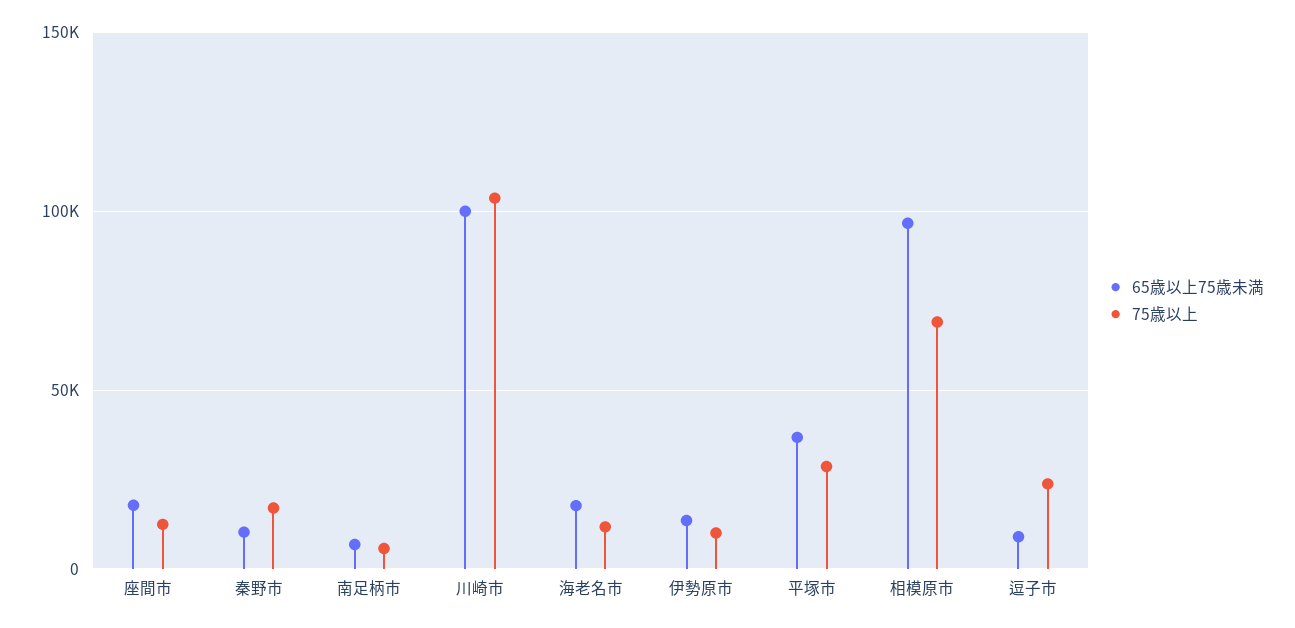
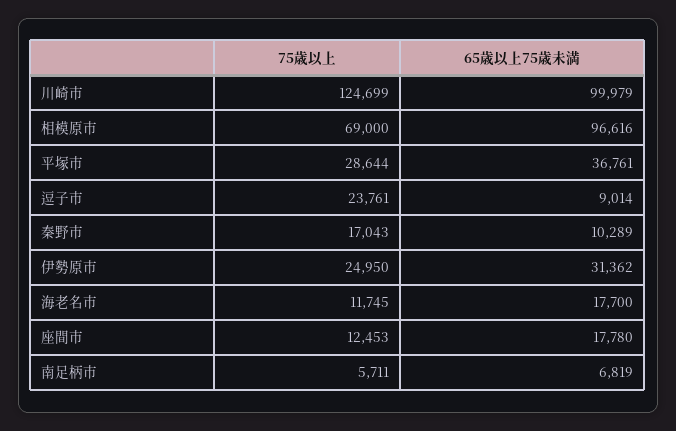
75歳以上, 川崎市: 105000 -> 124699
65歳以上75歳未満, 伊勢原市: 15000 -> 31362
75歳以上, 伊勢原市: 10000 -> 24950

